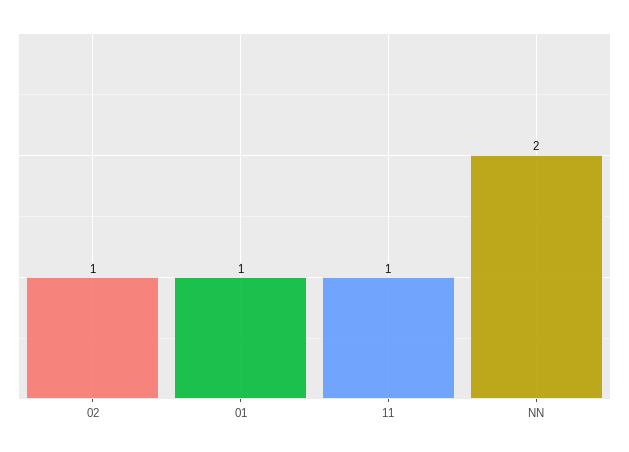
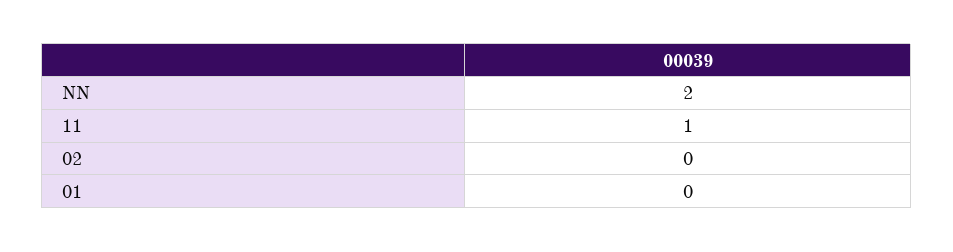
02: 1 -> 0
01: 1 -> 0

